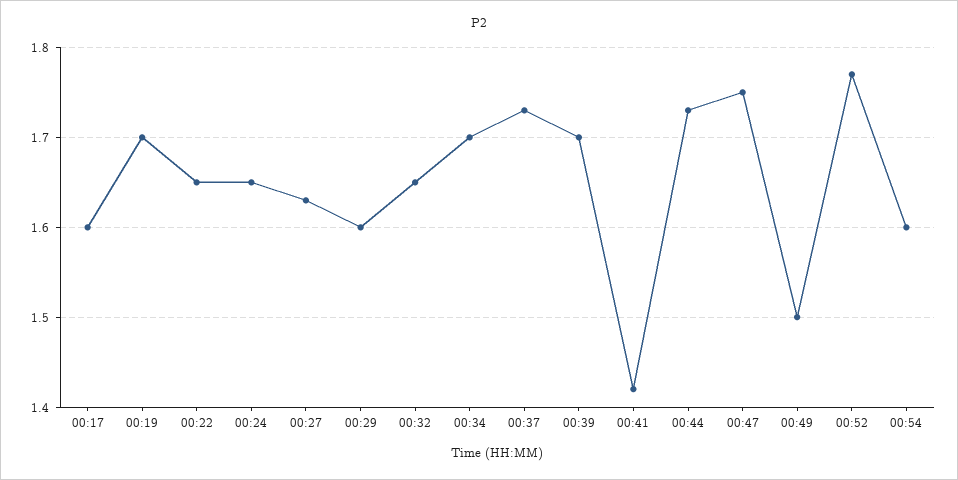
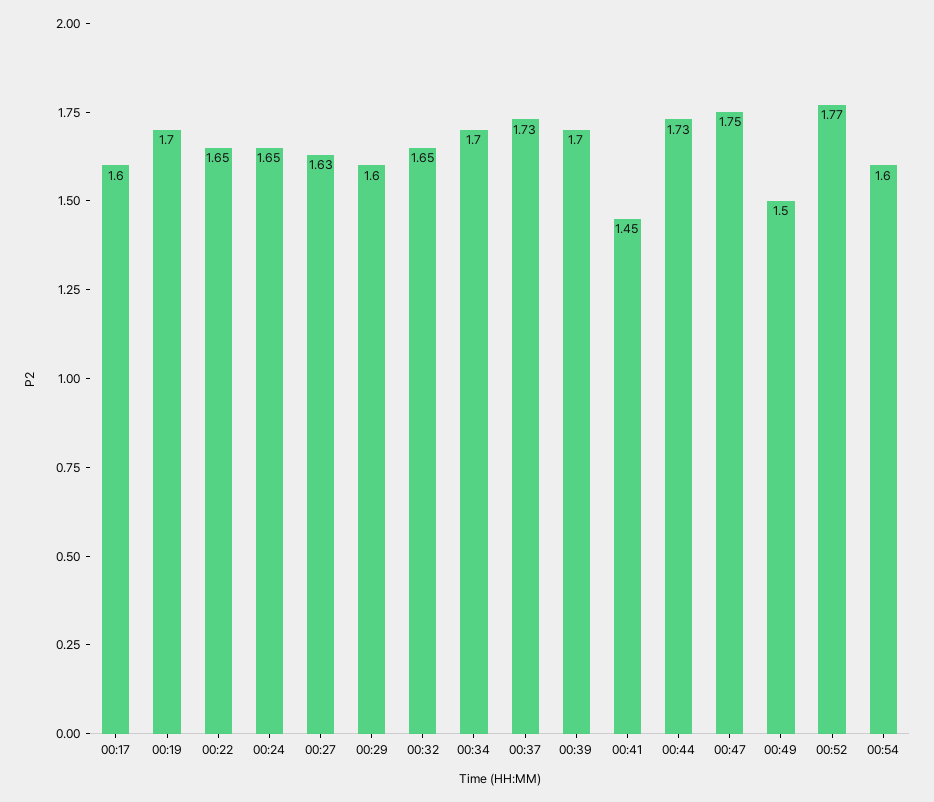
00:41: 1.42 -> 1.45

